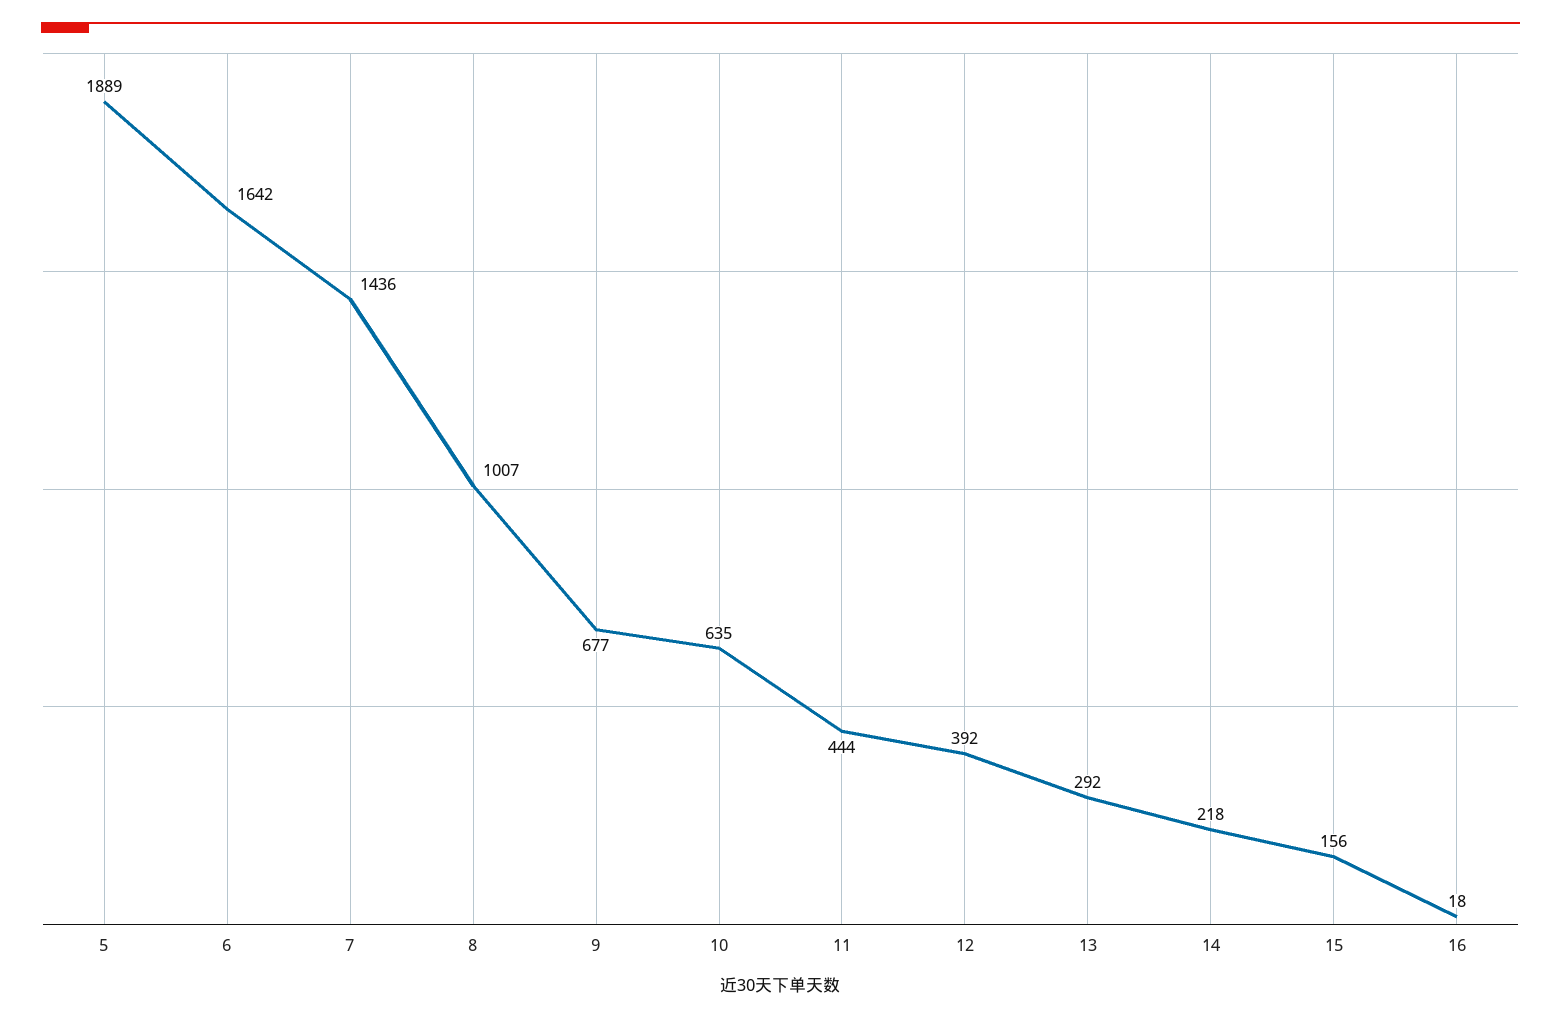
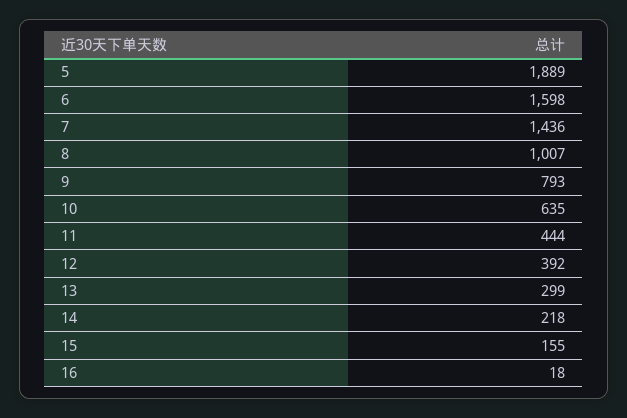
6: 1642 -> 1598
9: 677 -> 793
13: 292 -> 299
15: 156 -> 155

